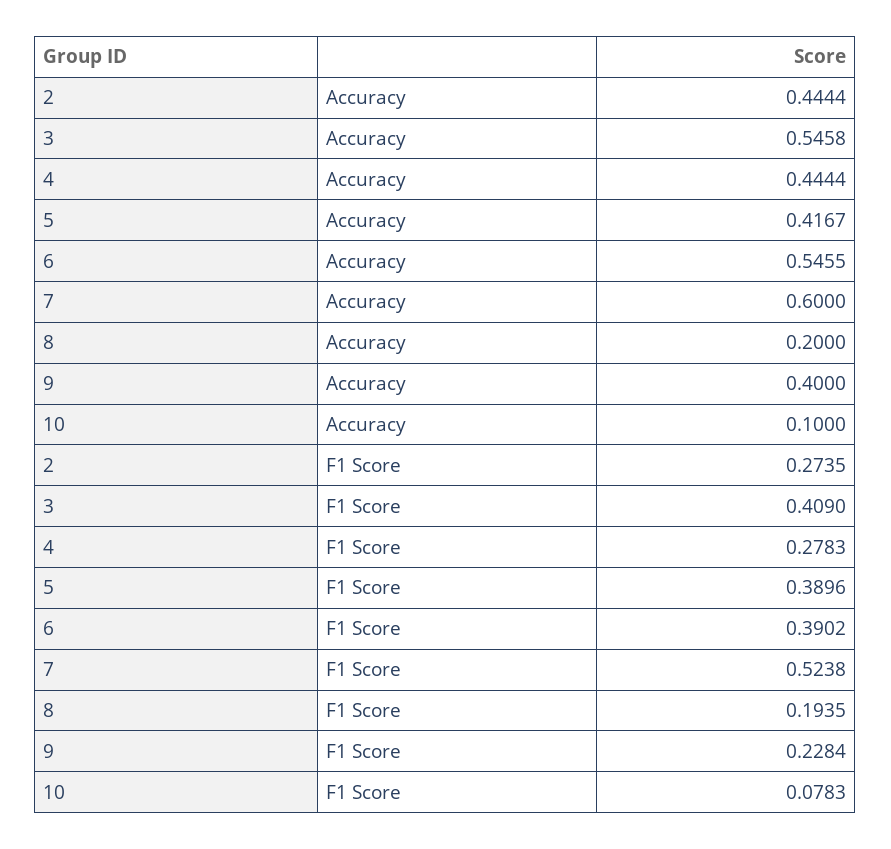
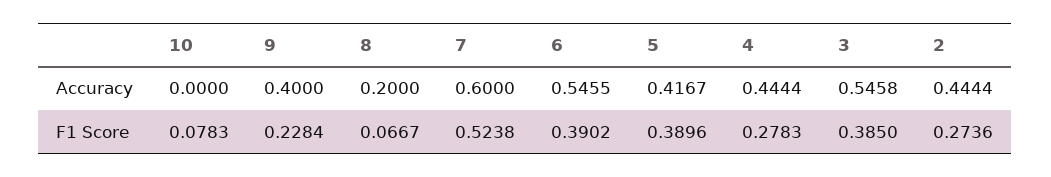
10, Accuracy: 0.1 -> 0
2, F1 Score: 0.2735 -> 0.2736
3, F1 Score: 0.409 -> 0.385
8, F1 Score: 0.1935 -> 0.0667

